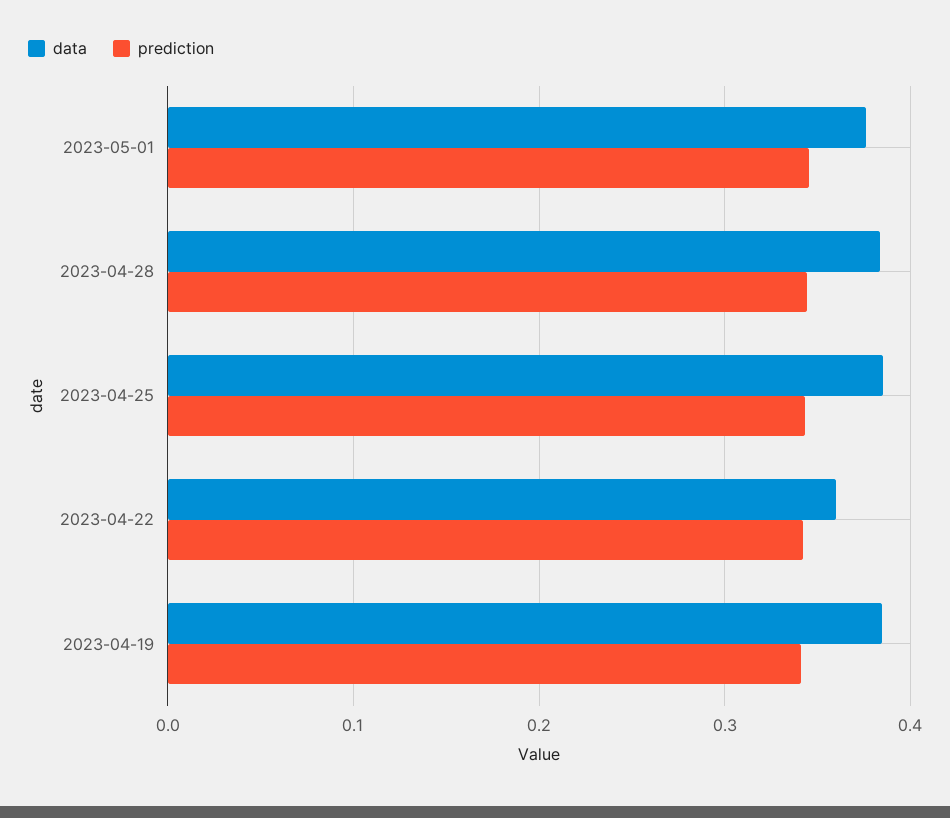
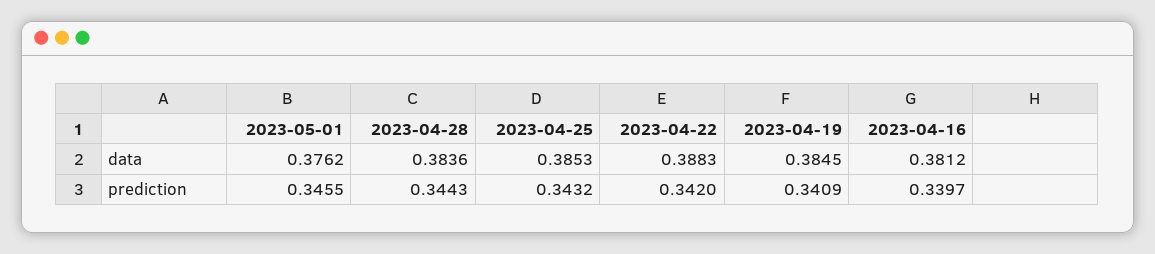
data, 2023-04-22: 0.36 -> 0.3883
data, 2023-04-16: none -> 0.3812
prediction, 2023-04-16: none -> 0.3397

